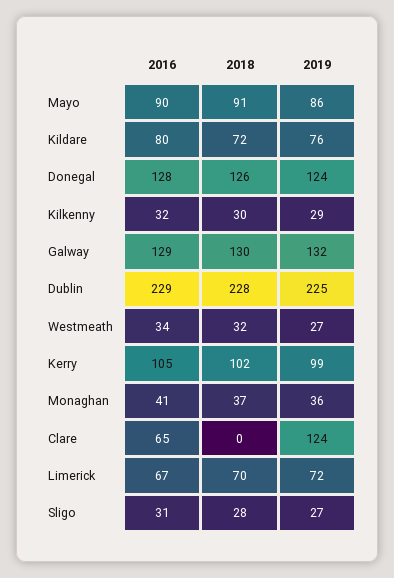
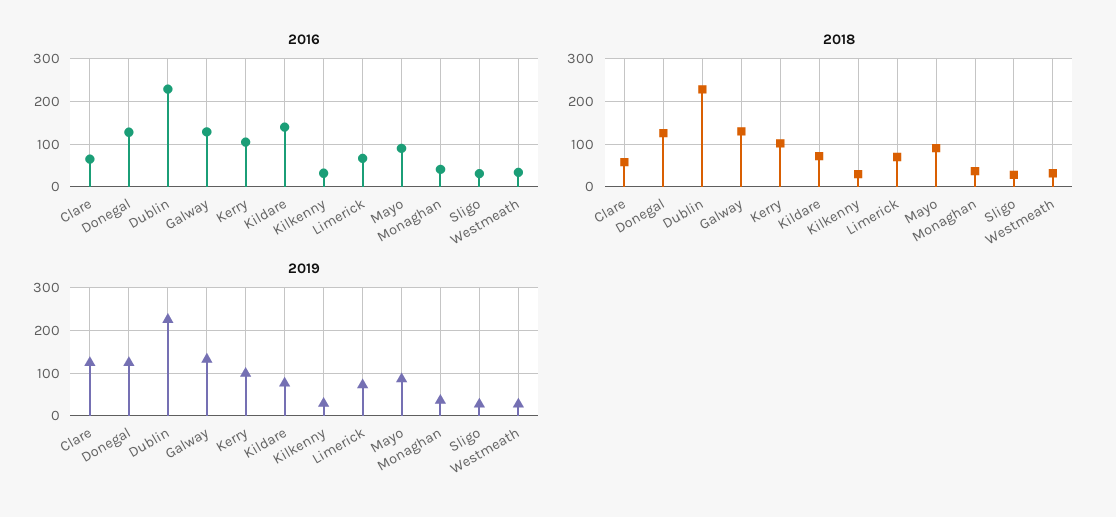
2016, Kildare: 80 -> 140
2018, Clare: 0 -> 60

